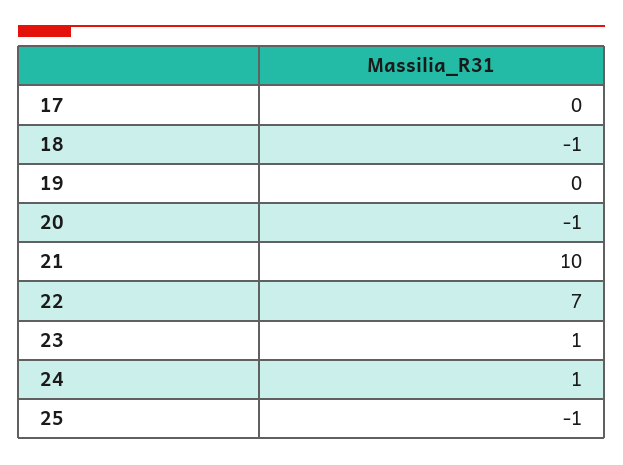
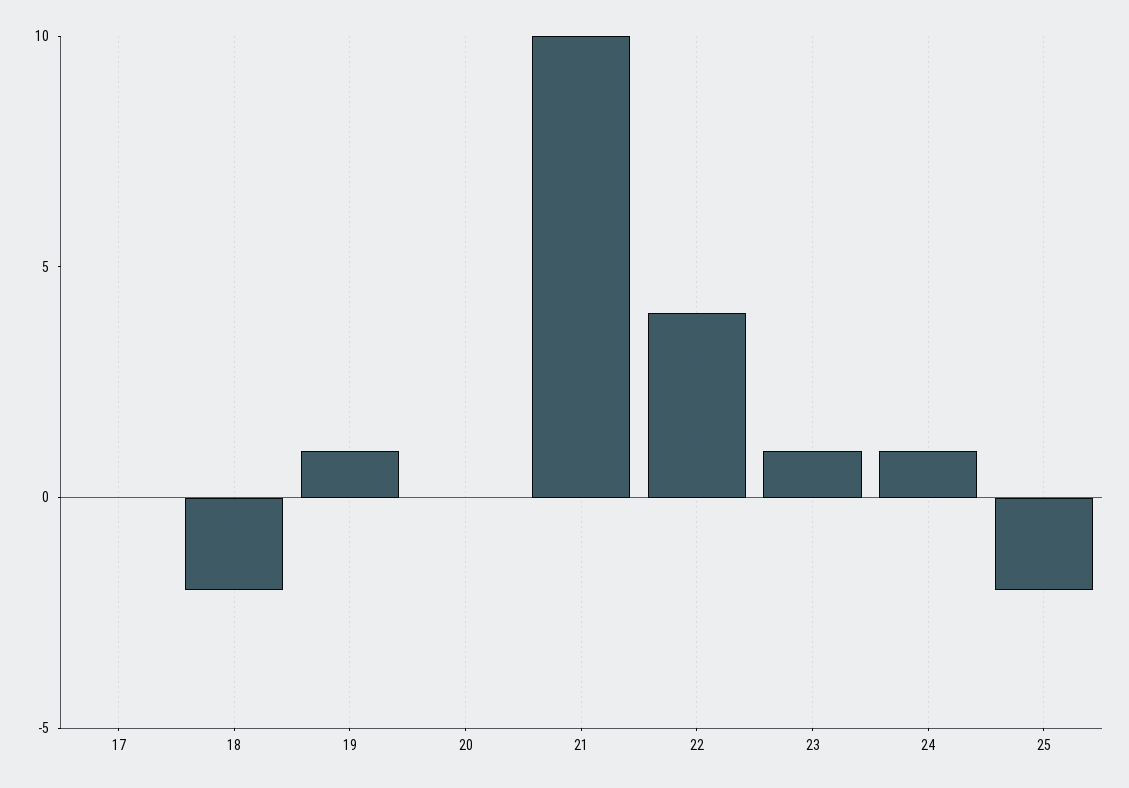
18: -1 -> -2
19: 0 -> 1
20: -1 -> 0
22: 7 -> 4
25: -1 -> -2

